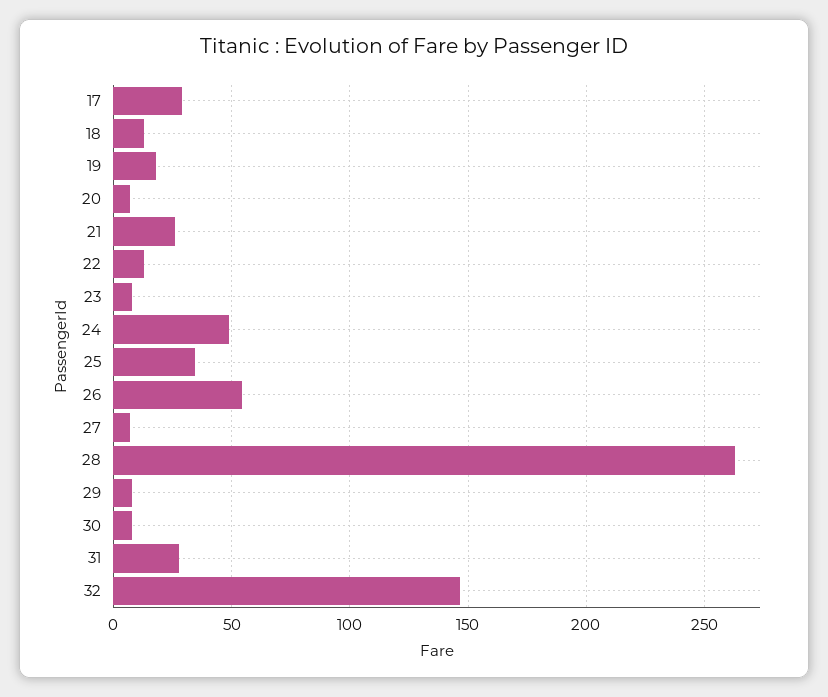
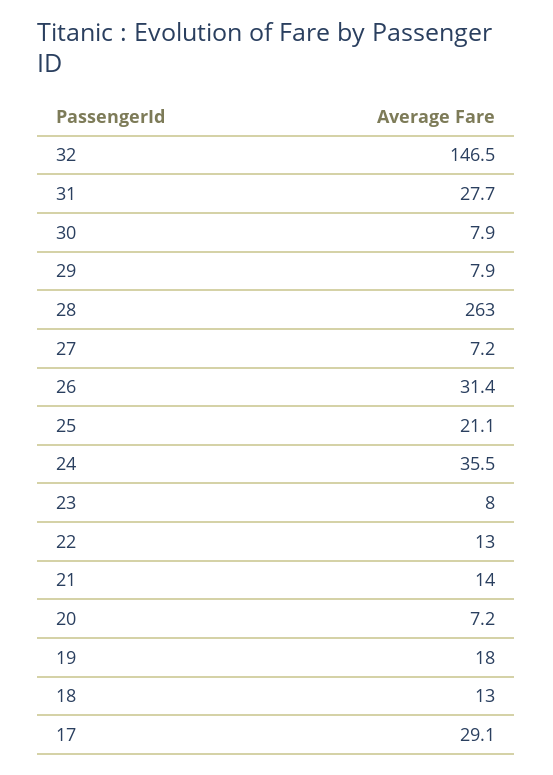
21: 25 -> 14
24: 50 -> 35.5
25: 35 -> 21.1
26: 55 -> 31.4

